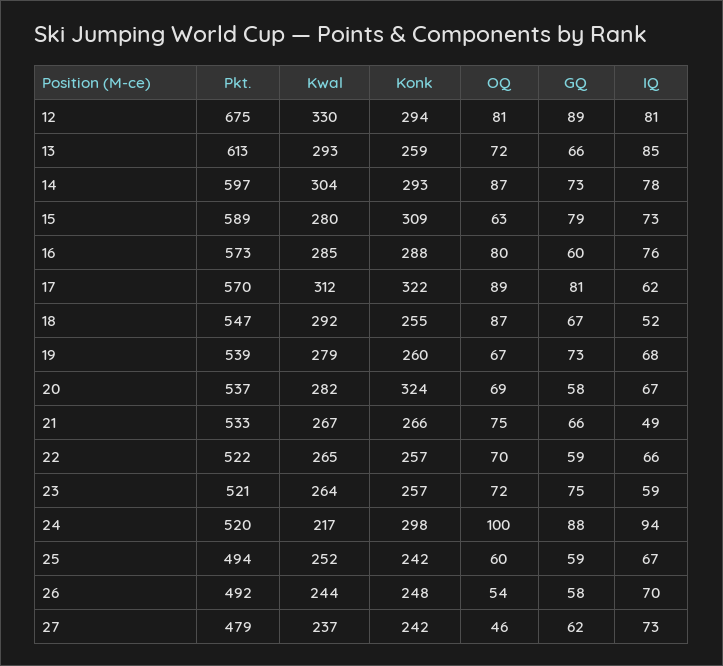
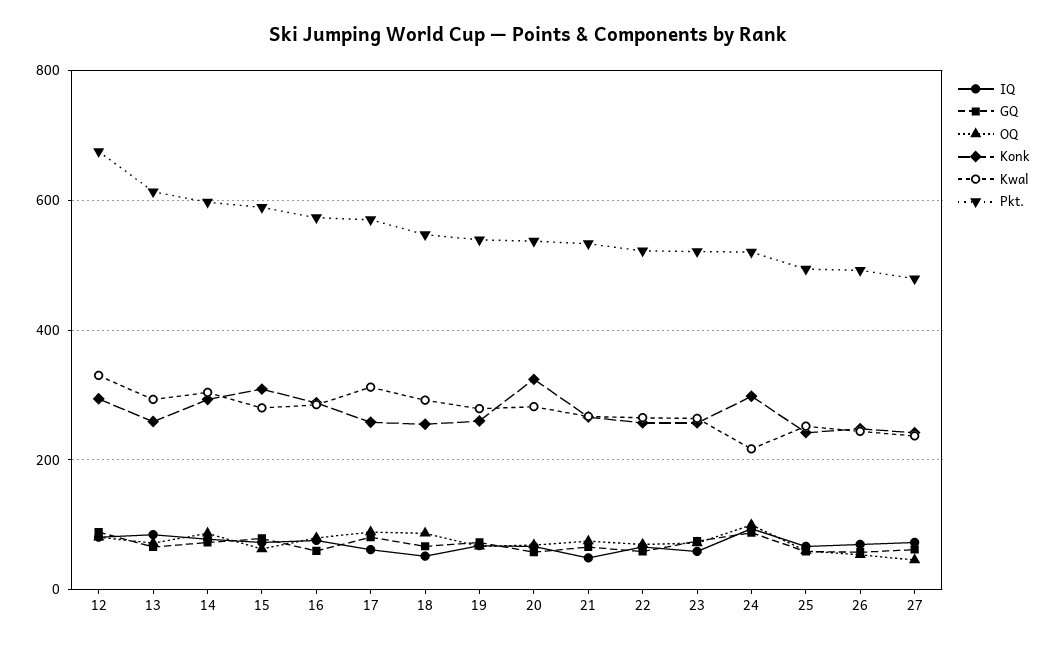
Konk, 17: 322 -> 260

